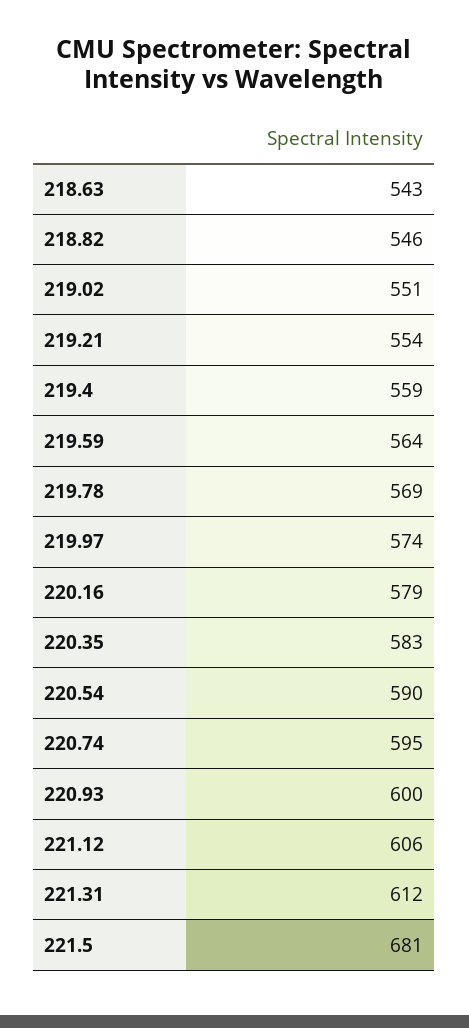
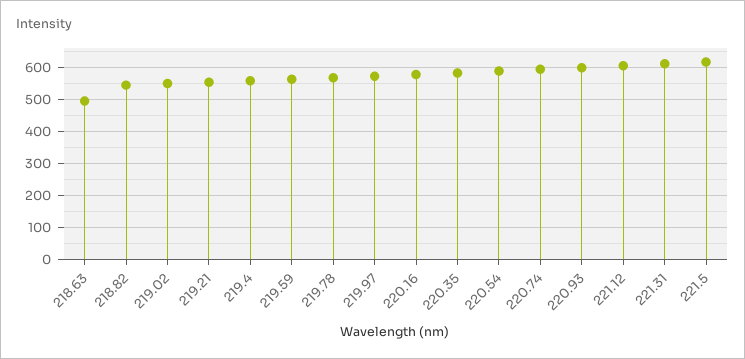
218.63: 543 -> 500
221.5: 681 -> 620

